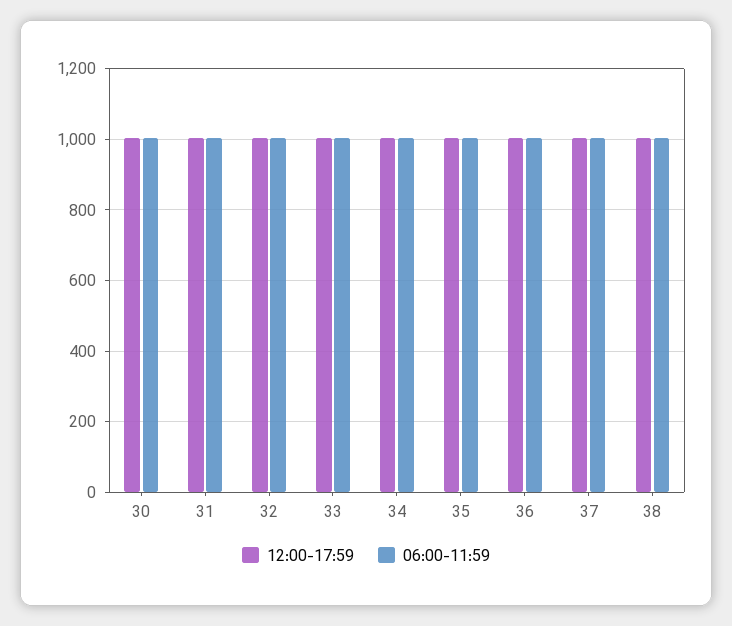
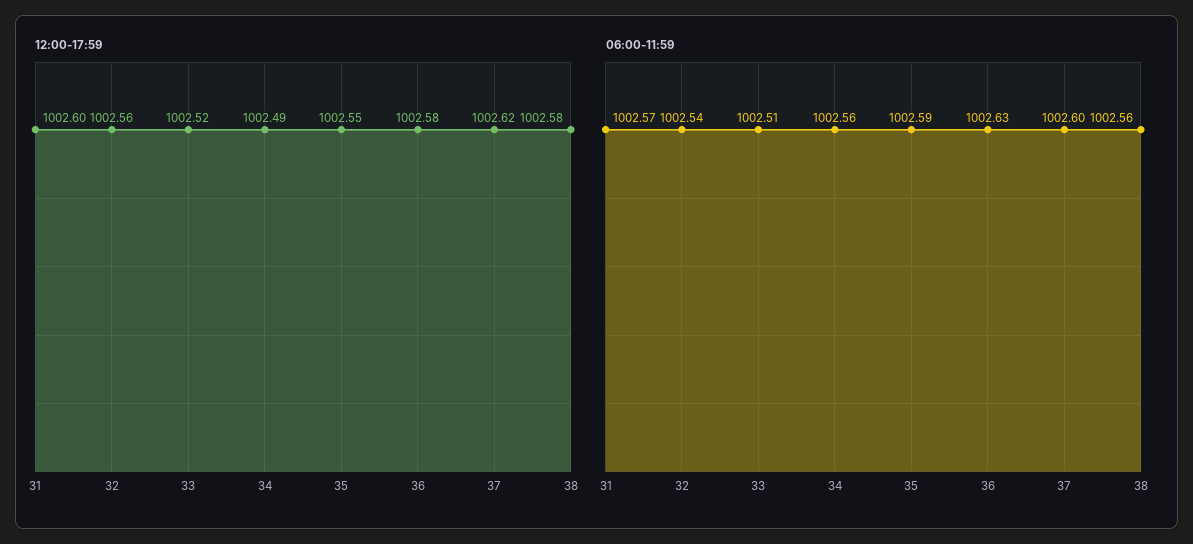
12:00-17:59, 30: 1000 -> none
06:00-11:59, 30: 1000 -> none

